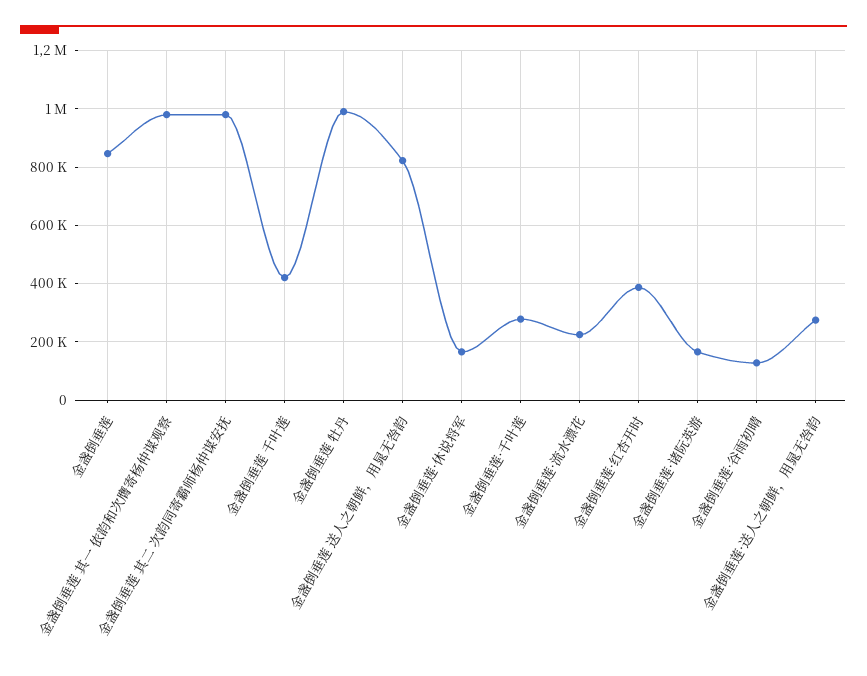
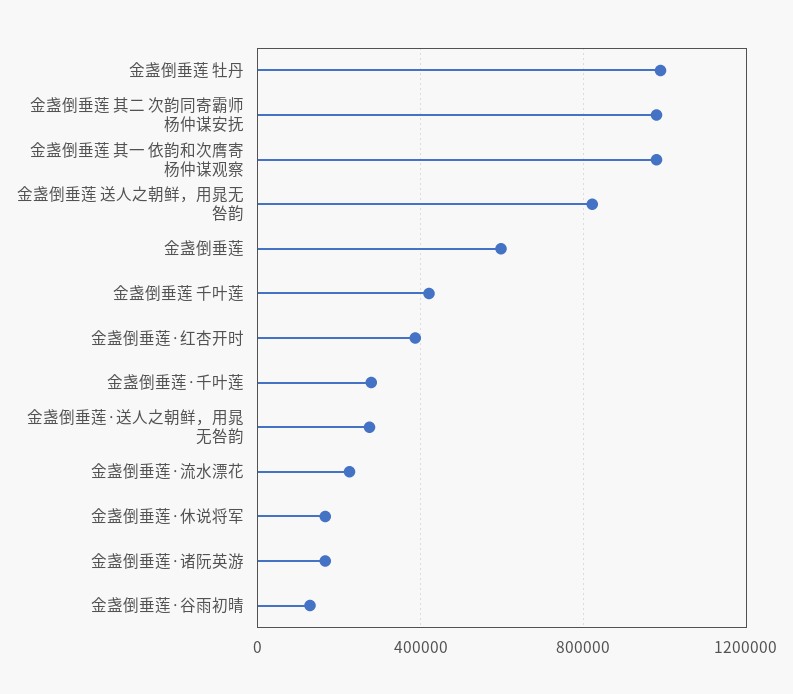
金盏倒垂莲: 850000 -> 600000

